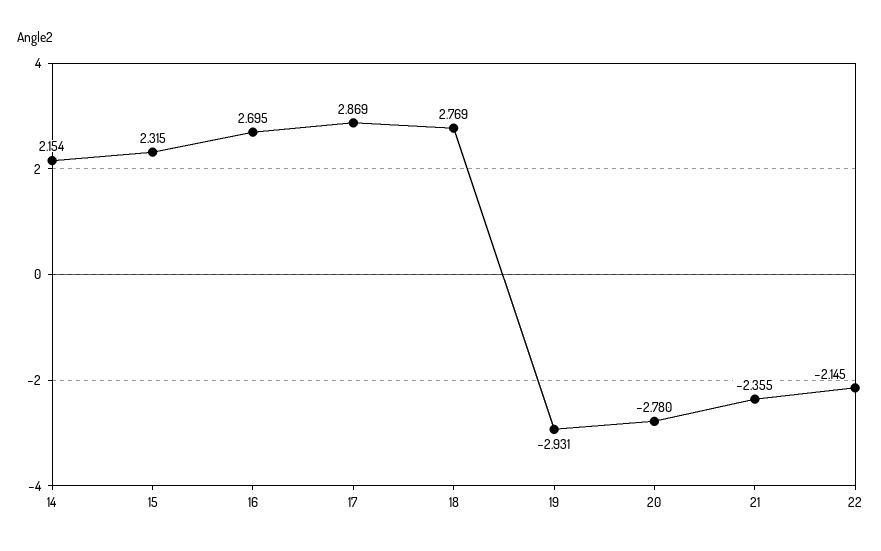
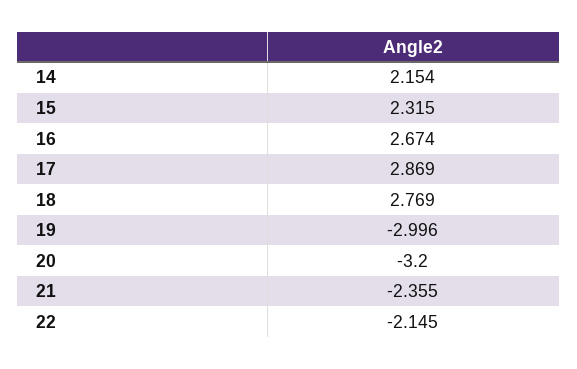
16: 2.695 -> 2.674
19: -2.931 -> -2.996
20: -2.78 -> -3.2

